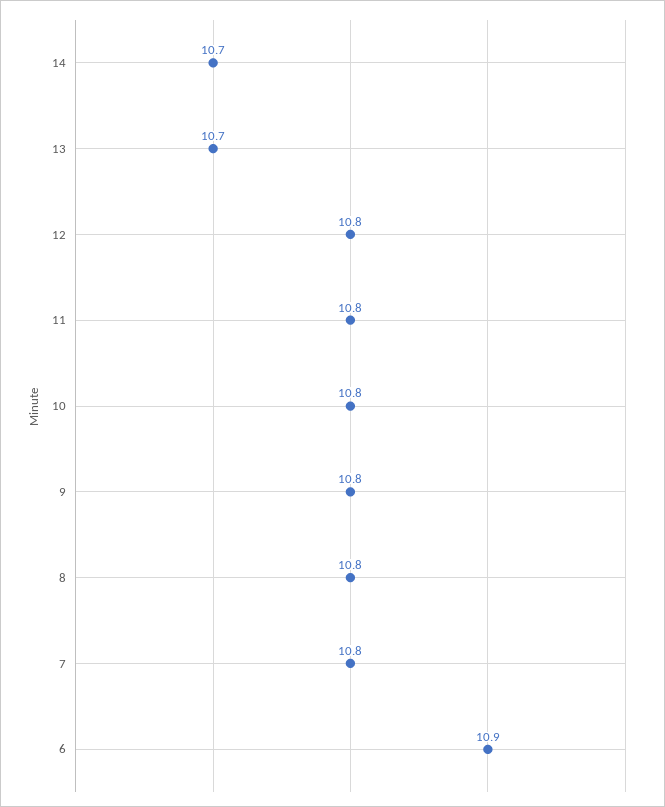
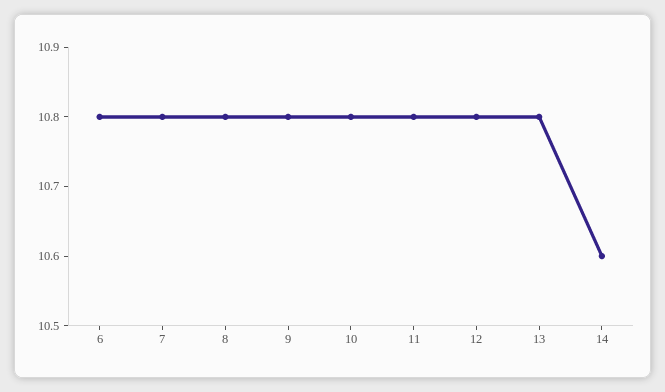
14: 10.7 -> 10.6
13: 10.7 -> 10.8
6: 10.9 -> 10.8

